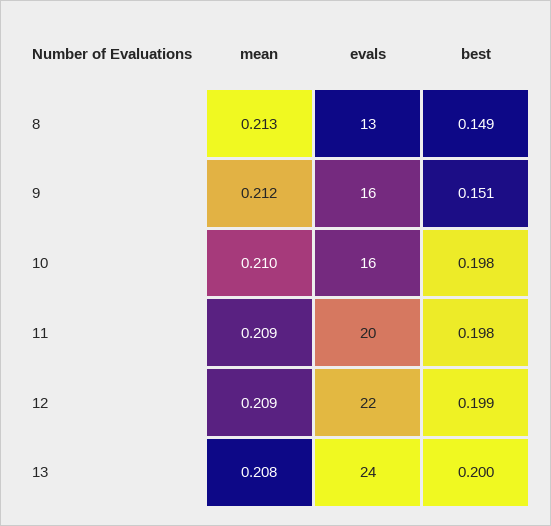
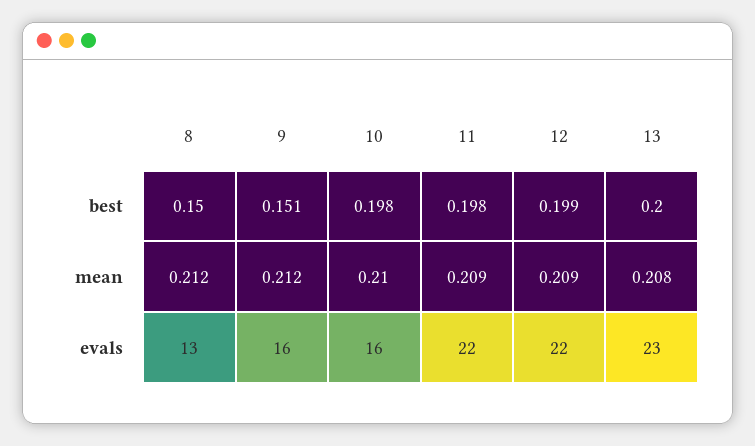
mean, 8: 0.213 -> 0.212
best, 8: 0.149 -> 0.15
evals, 11: 20 -> 22
evals, 13: 24 -> 23

